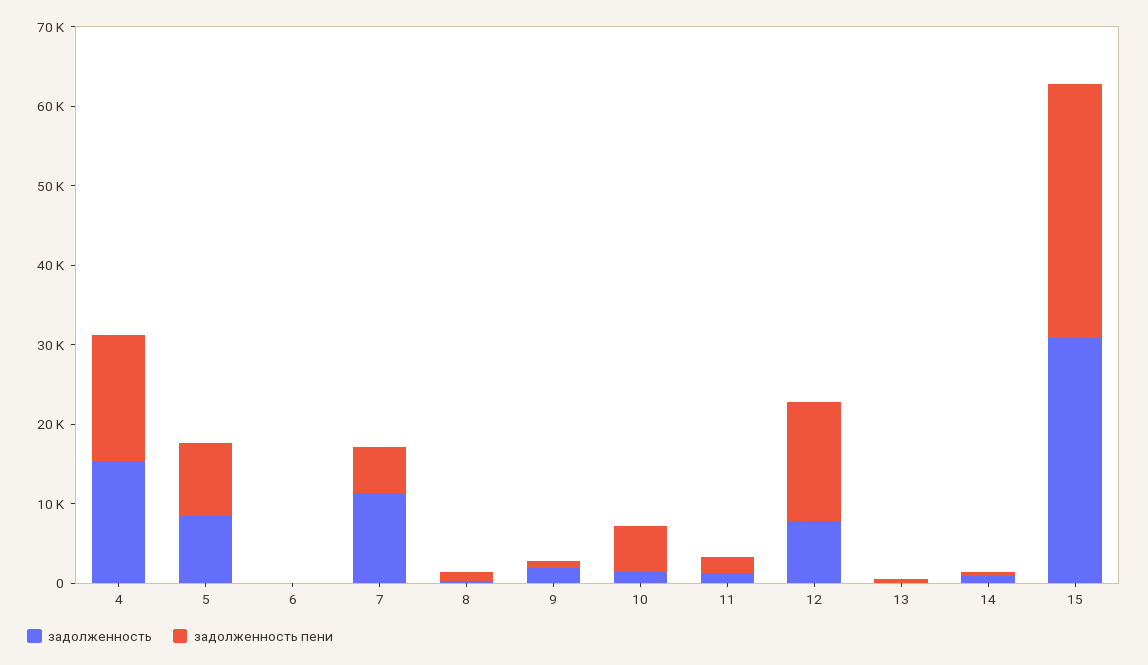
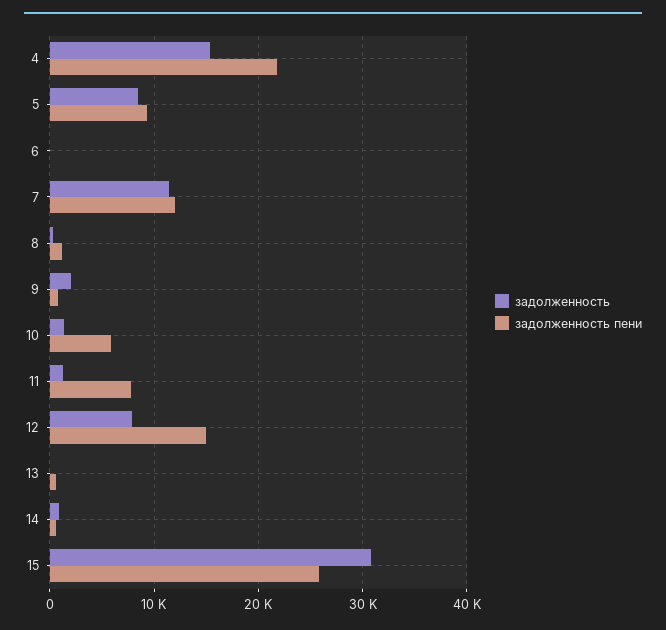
задолженность пени, 4: 16000 -> 22000
задолженность пени, 7: 6000 -> 12000
задолженность пени, 11: 2000 -> 8000
задолженность пени, 15: 32000 -> 26000

